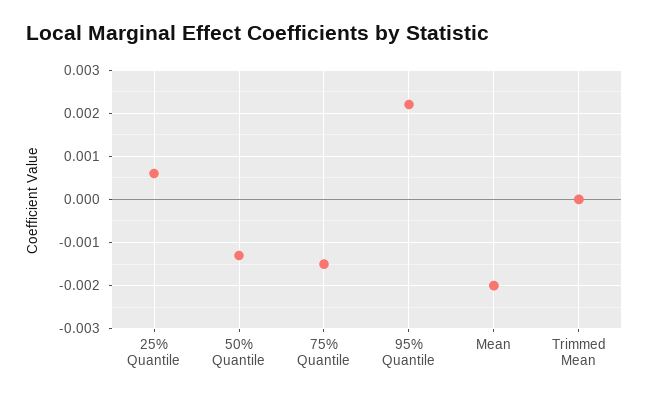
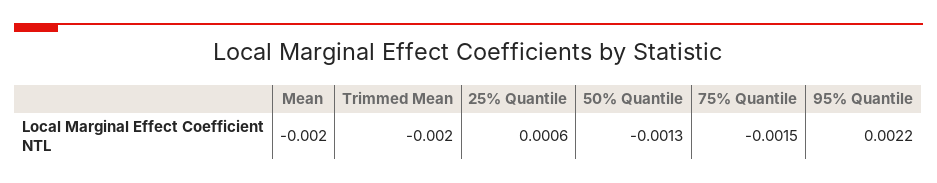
Trimmed Mean: 0 -> -0.002

